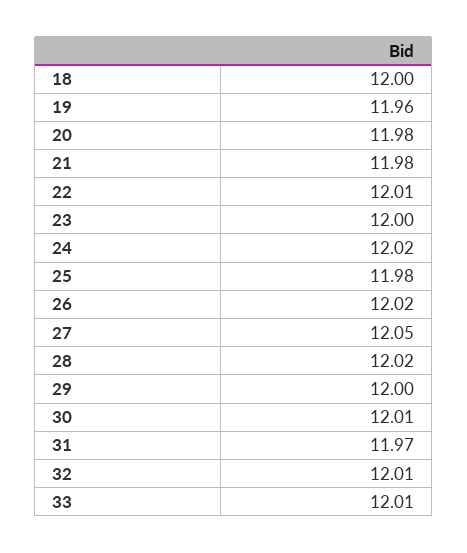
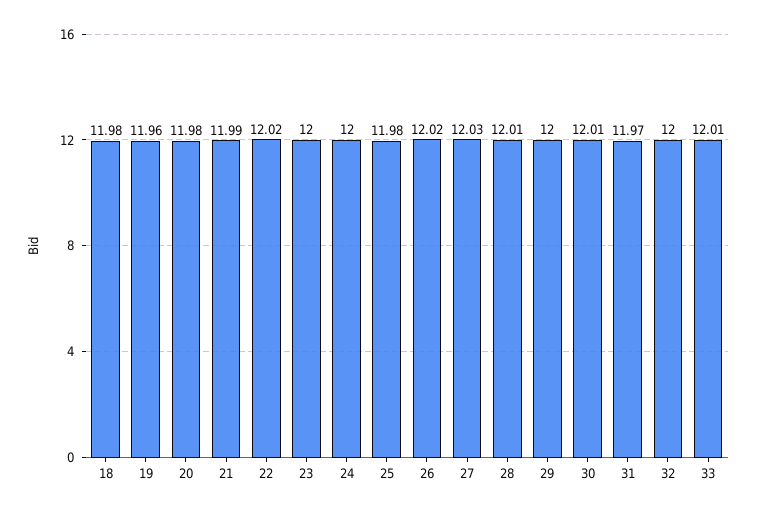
18: 12 -> 11.98
21: 11.98 -> 11.99
22: 12.01 -> 12.02
24: 12.02 -> 12
27: 12.05 -> 12.03
28: 12.02 -> 12.01
32: 12.01 -> 12

